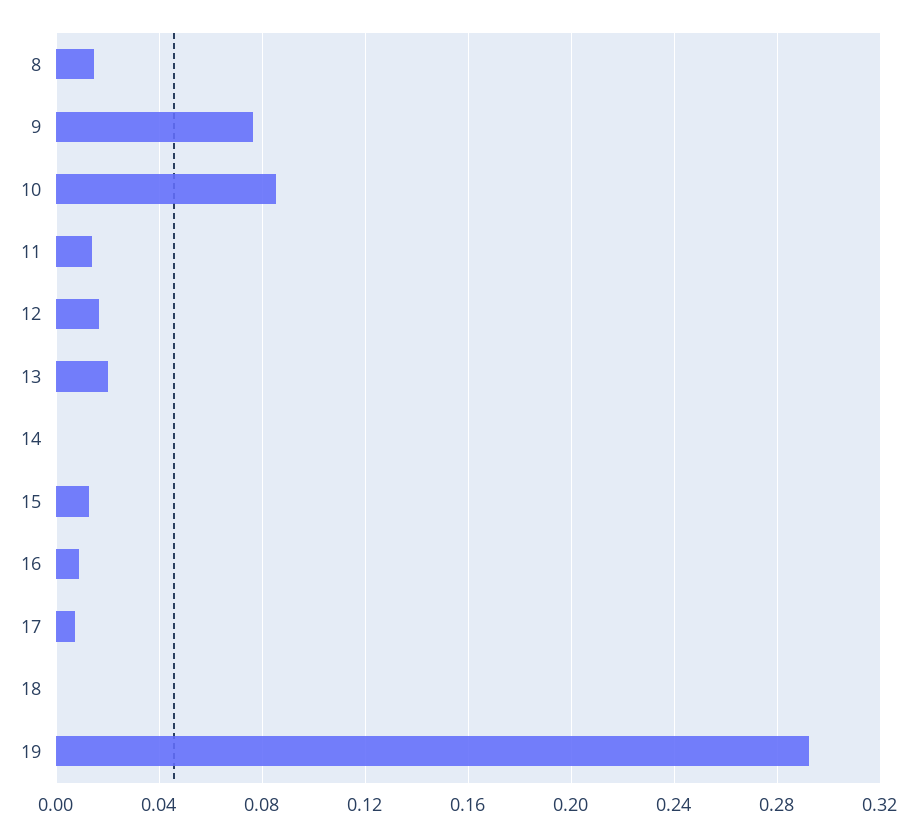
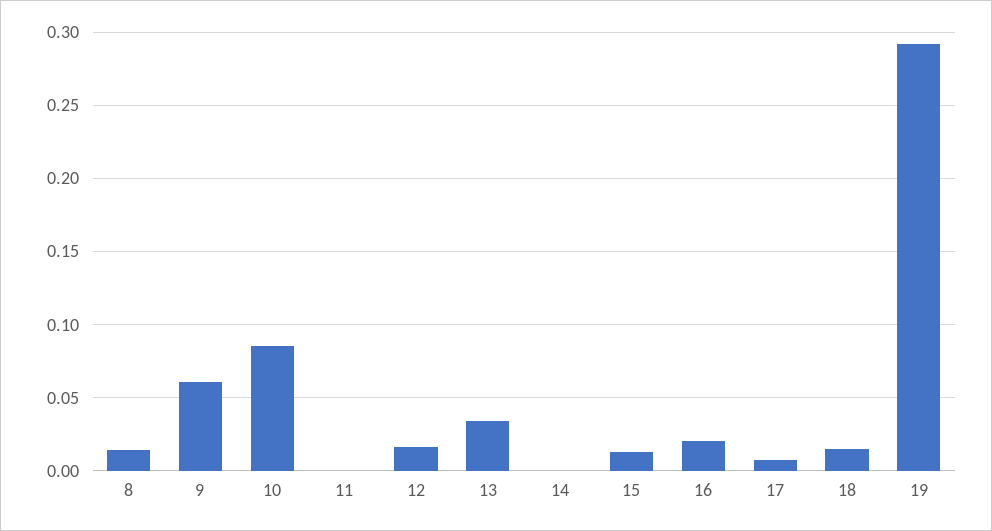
9: 0.075 -> 0.06
11: 0.015 -> 0
13: 0.02 -> 0.035
16: 0.01 -> 0.02
18: 0 -> 0.015

